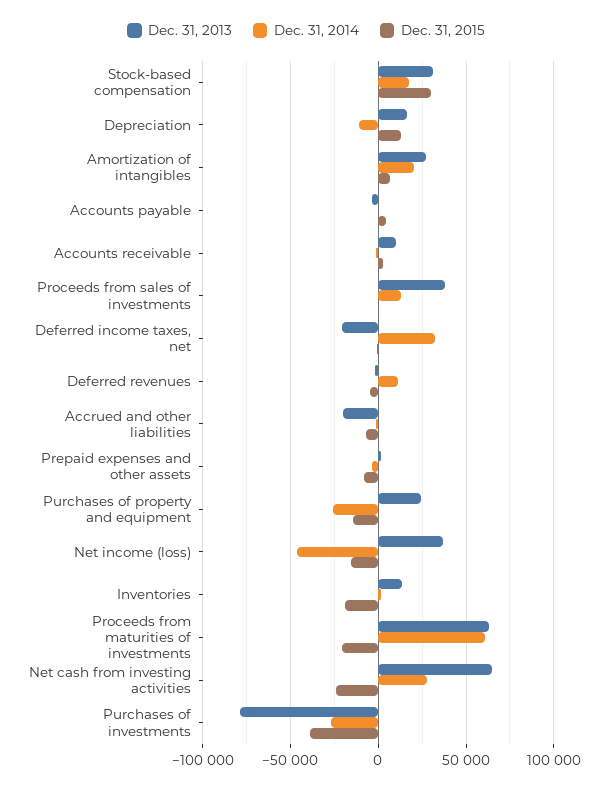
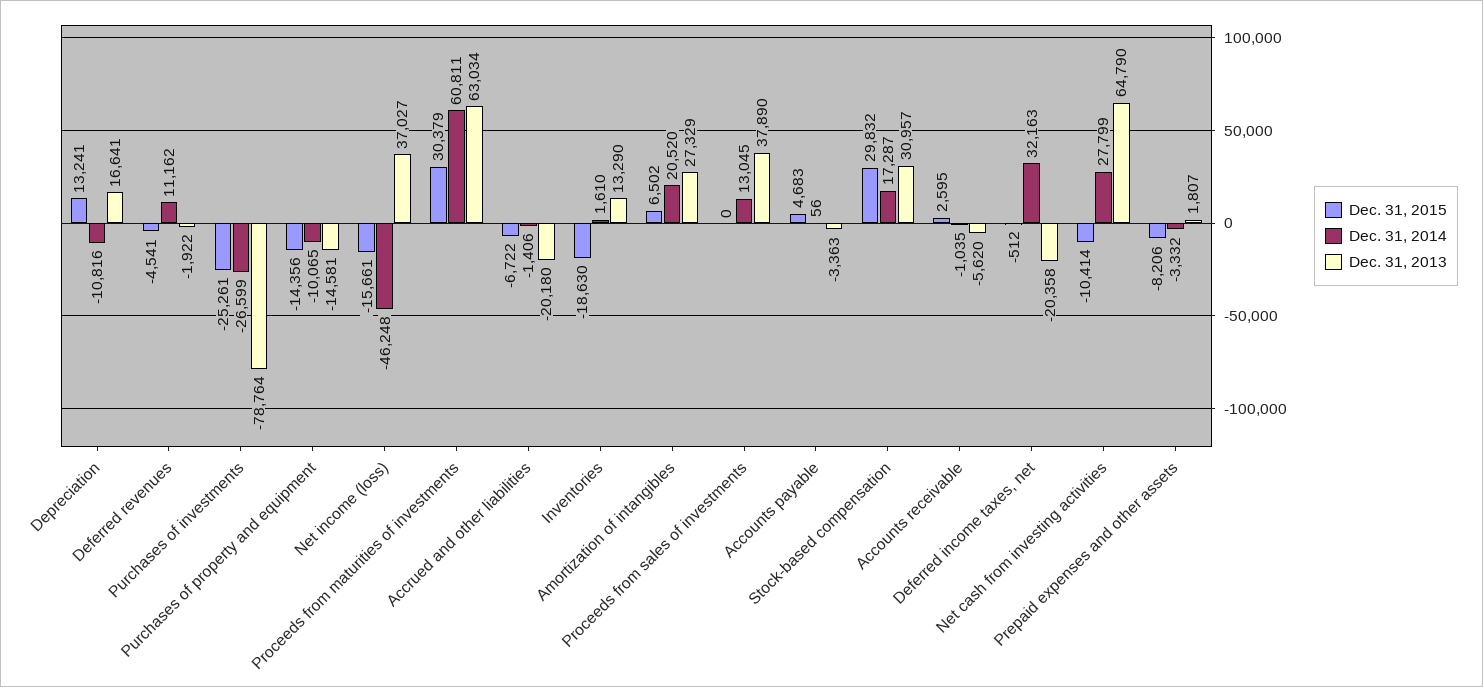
Dec. 31, 2013, Accounts receivable: 10000 -> -5620
Dec. 31, 2013, Purchases of property and equipment: 25000 -> -14581
Dec. 31, 2014, Purchases of property and equipment: -25000 -> -10065
Dec. 31, 2015, Proceeds from maturities of investments: -20000 -> 30379
Dec. 31, 2015, Net cash from investing activities: -25000 -> -10414
Dec. 31, 2015, Purchases of investments: -40000 -> -25261

